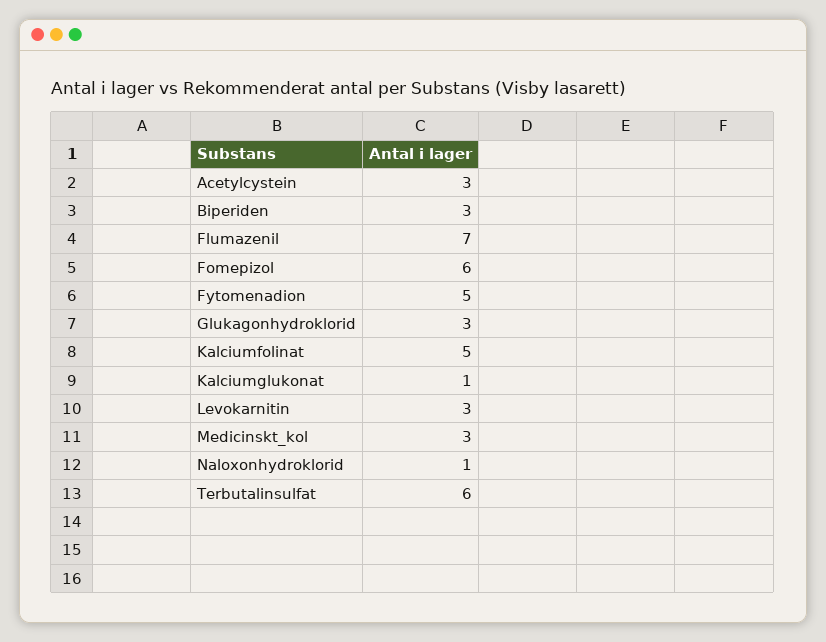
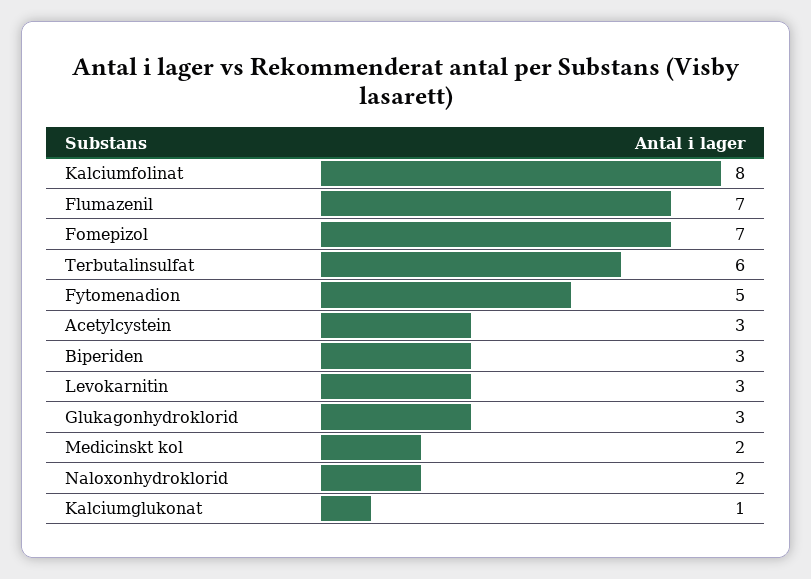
Fomepizol: 6 -> 7
Kalciumfolinat: 5 -> 8
Medicinskt_kol: 3 -> 2
Naloxonhydroklorid: 1 -> 2

